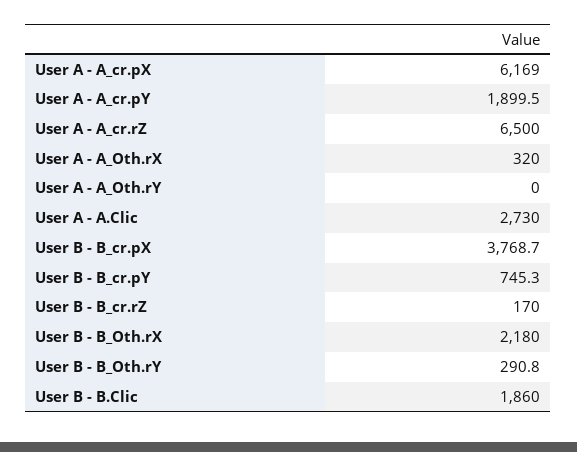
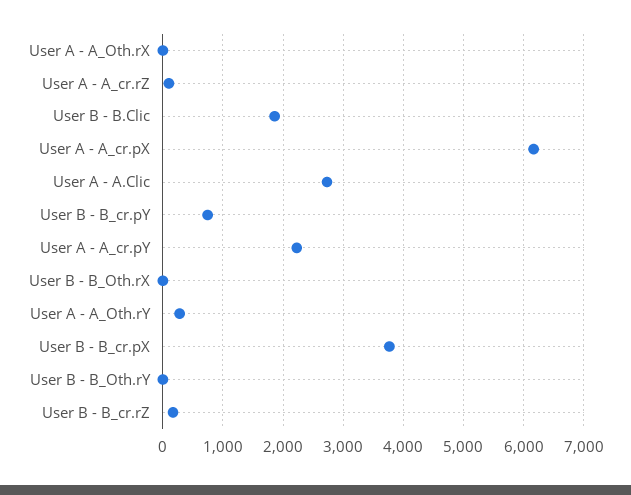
User A - A_cr.pY: 1899.5 -> 2200
User A - A_cr.rZ: 6500 -> 100
User A - A_Oth.rX: 320 -> 0
User A - A_Oth.rY: 0 -> 300
User B - B_Oth.rX: 2180 -> 0
User B - B_Oth.rY: 290.8 -> 0

